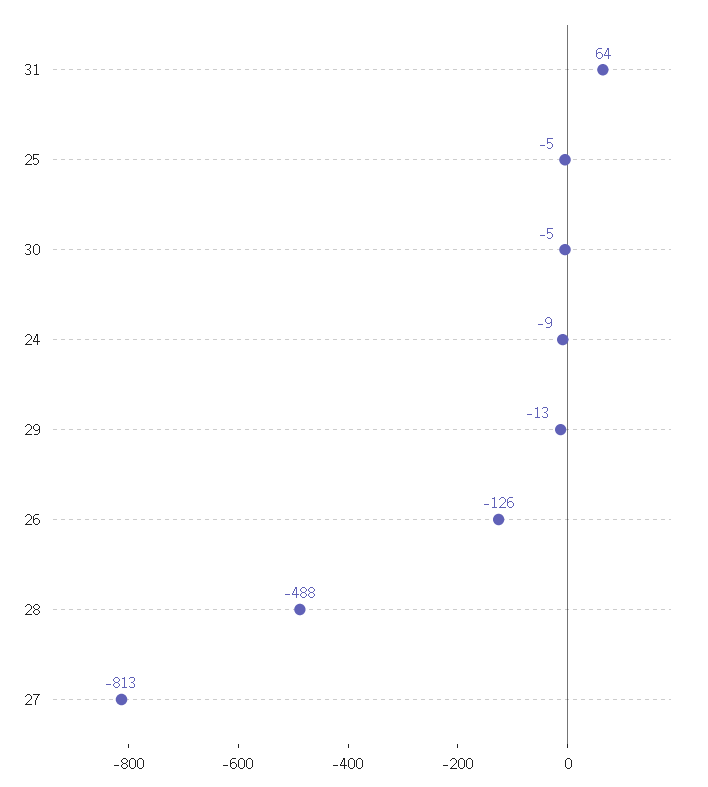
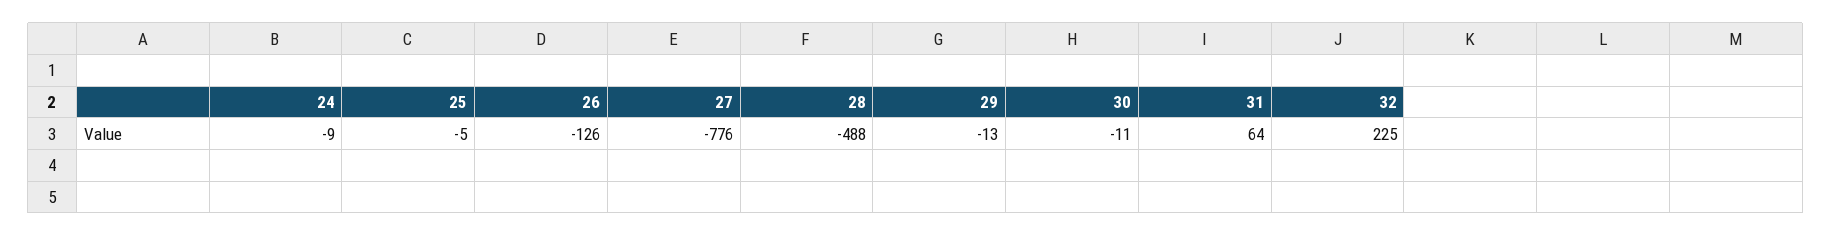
30: -5 -> -11
27: -813 -> -776
32: none -> 225

